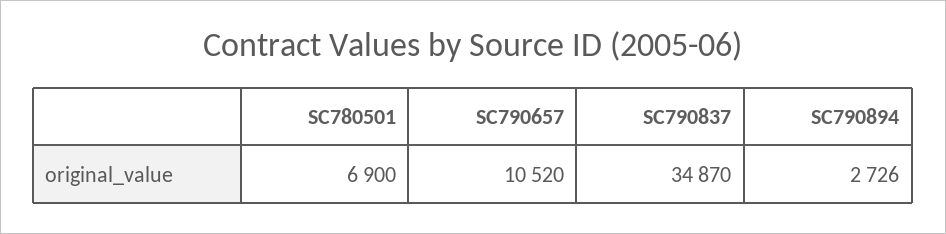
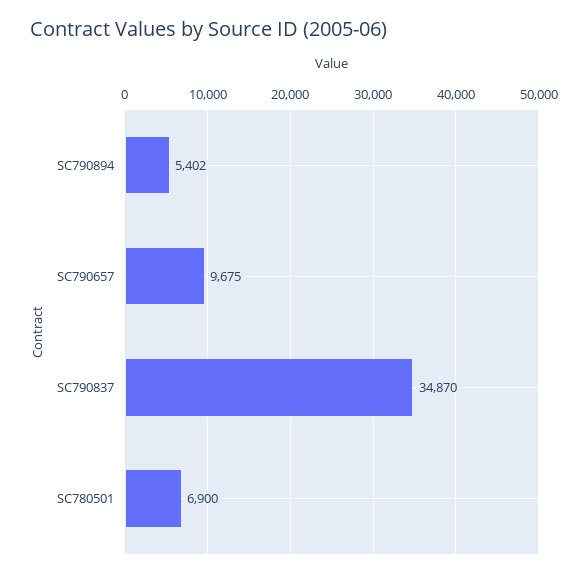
SC790657: 10520 -> 9675
SC790894: 2726 -> 5402

